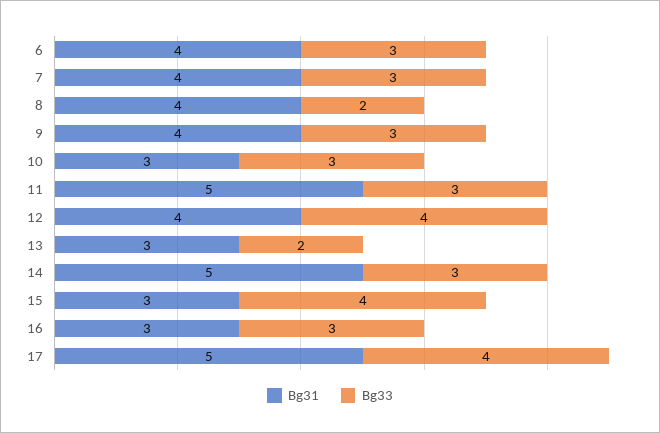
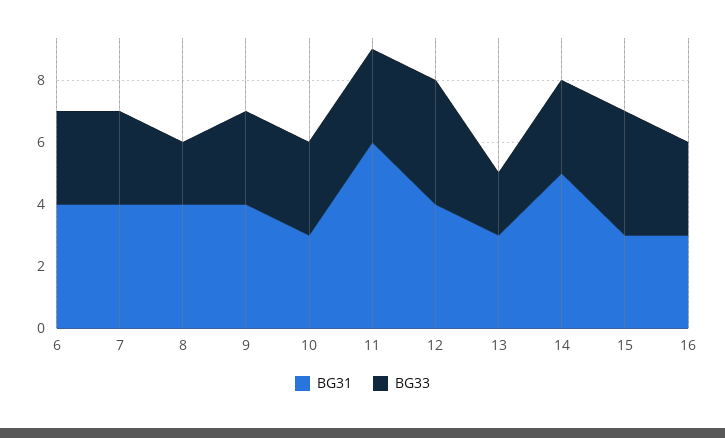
Bg31, 11: 5 -> 6
Bg31, 17: 5 -> none
Bg33, 17: 4 -> none

